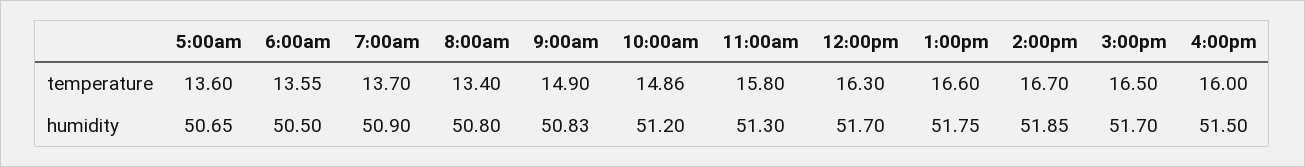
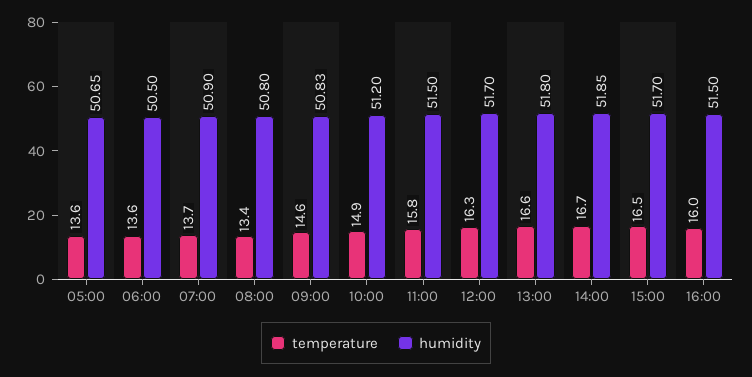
temperature, 9:00am: 14.9 -> 14.6
humidity, 11:00am: 51.3 -> 51.5
humidity, 1:00pm: 51.75 -> 51.8

